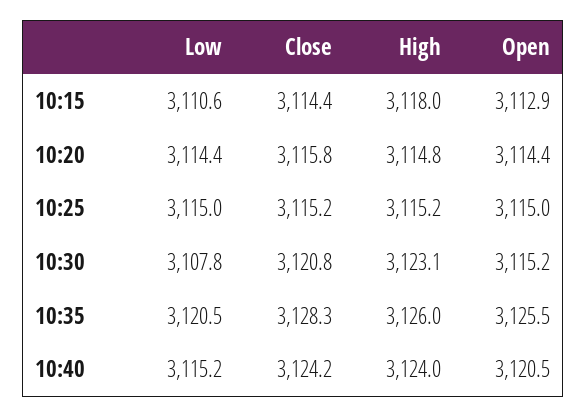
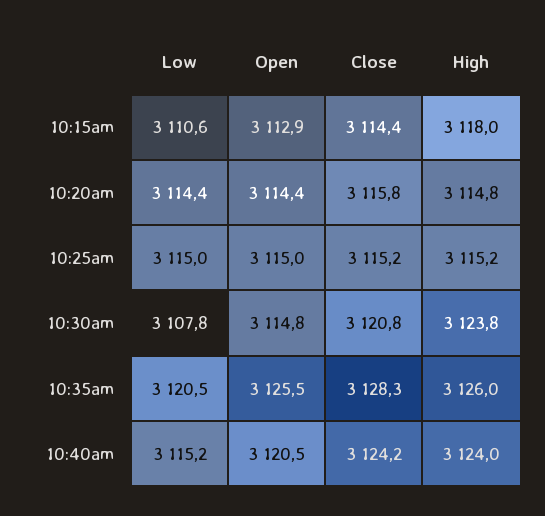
High, 10:30: 3123.1 -> 3123.8
Open, 10:30: 3115.2 -> 3114.8

